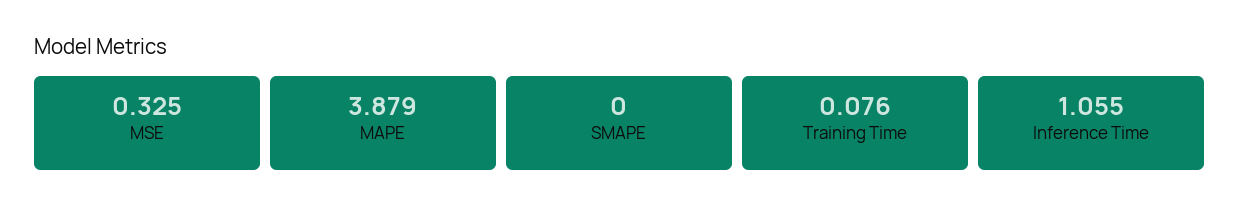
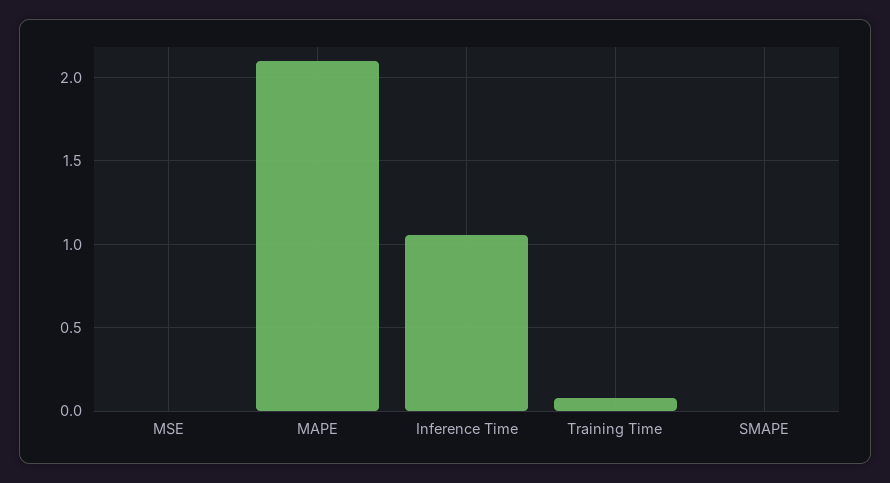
MSE: 0.325 -> 0
MAPE: 3.879 -> 2.1

